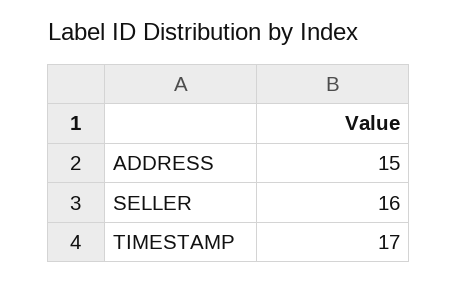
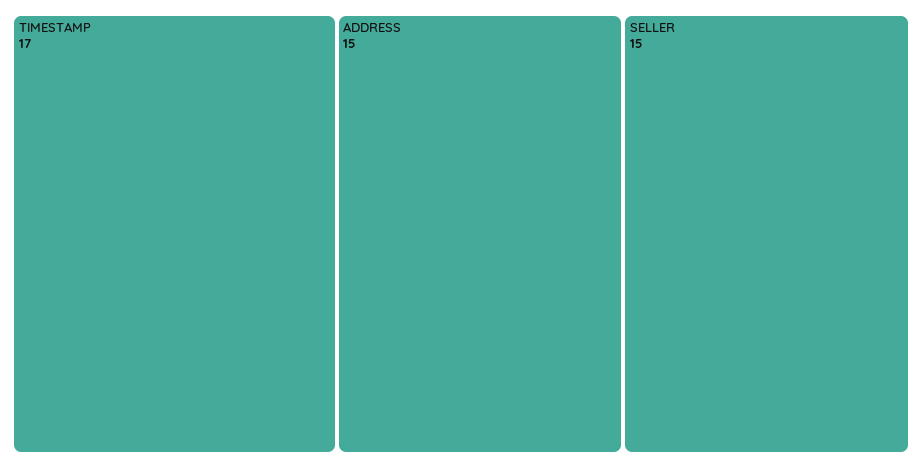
SELLER: 16 -> 15

